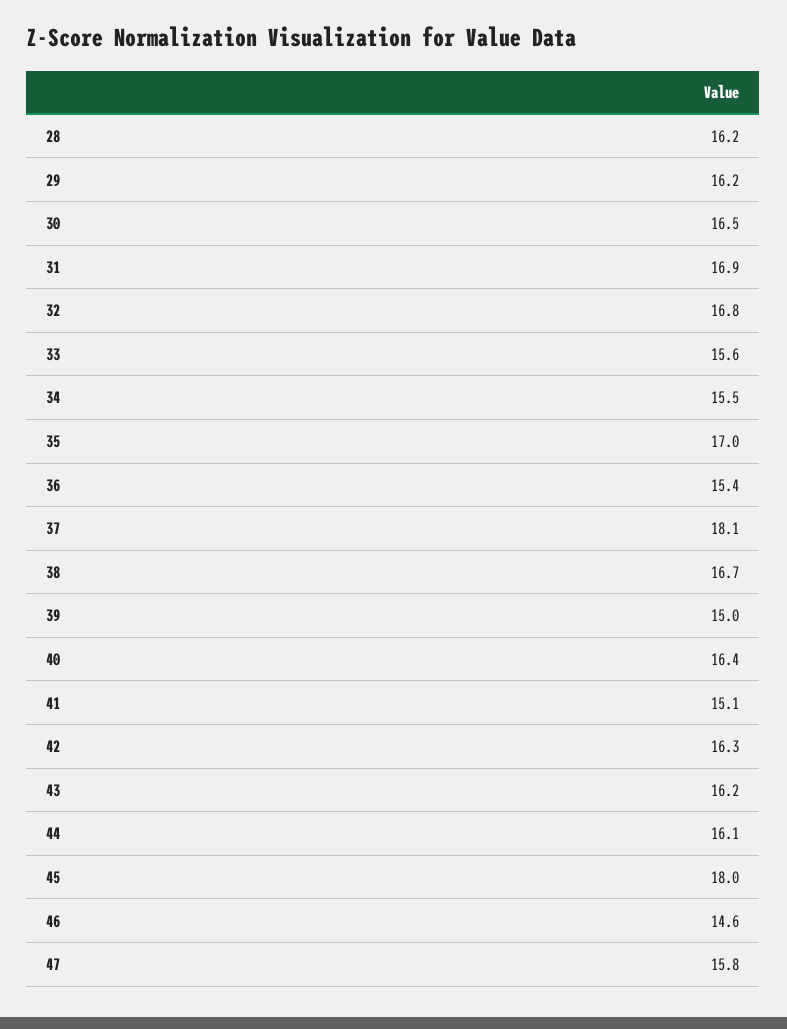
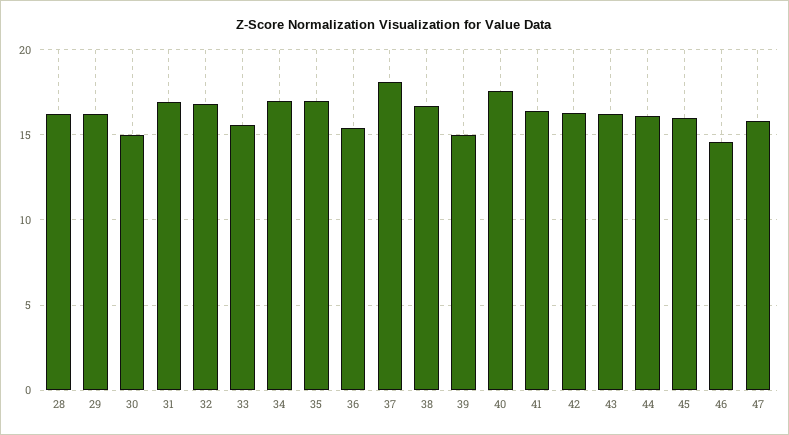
30: 16.5 -> 15
34: 15.5 -> 17
40: 16.4 -> 17.5
41: 15.1 -> 16.5
45: 18 -> 16

